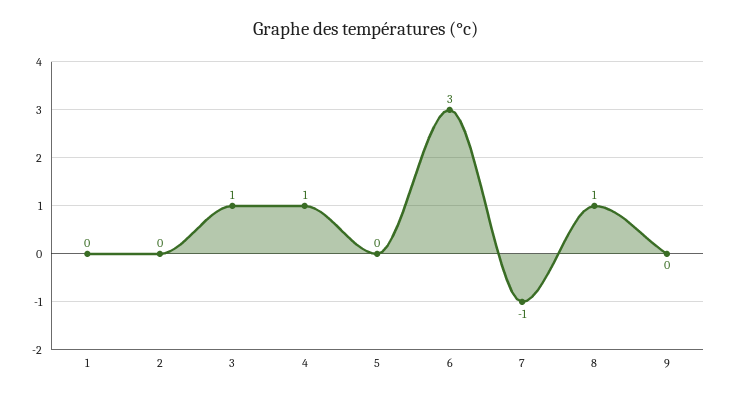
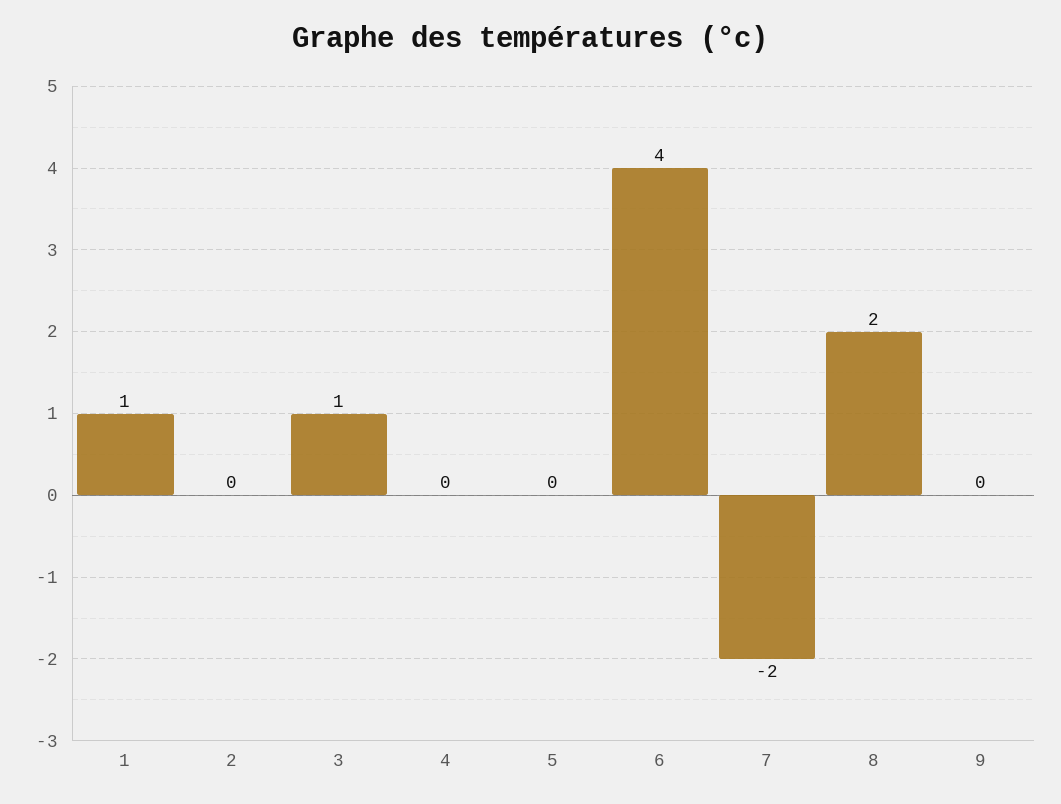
1: 0 -> 1
4: 1 -> 0
6: 3 -> 4
7: -1 -> -2
8: 1 -> 2

